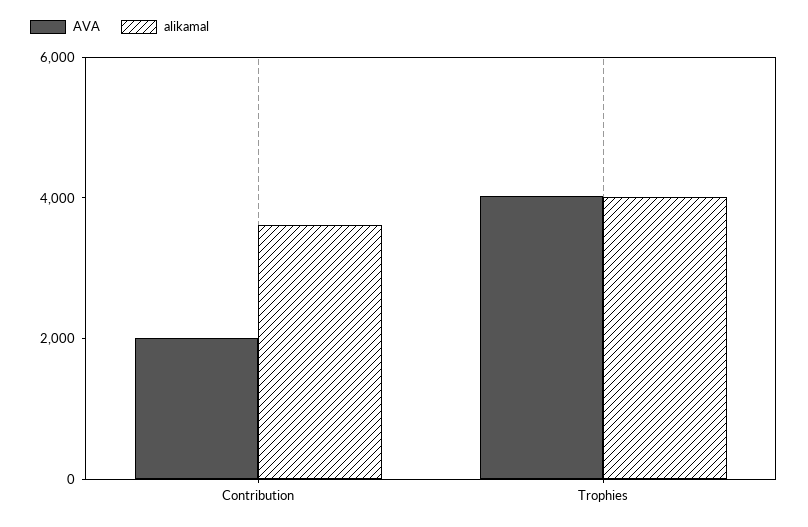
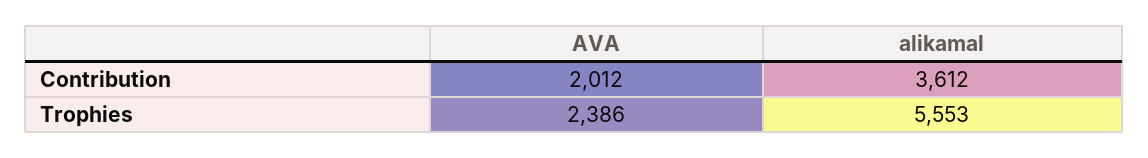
AVA, Trophies: 4000 -> 2386
alikamal, Trophies: 4000 -> 5553

